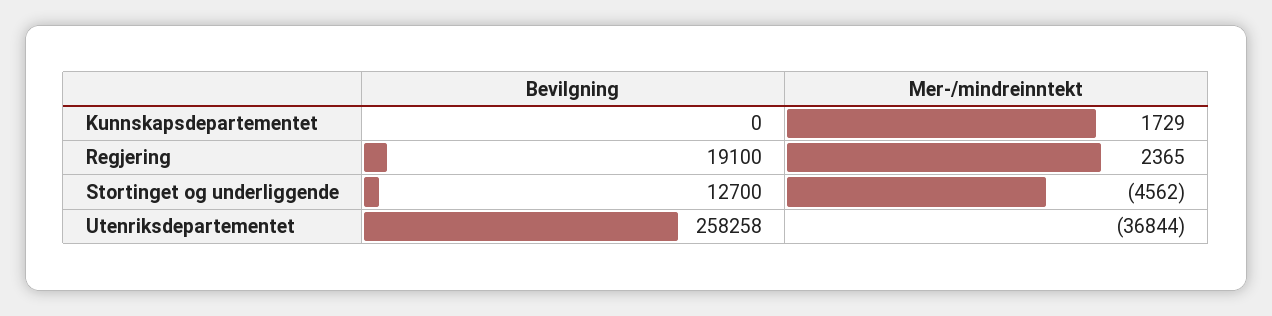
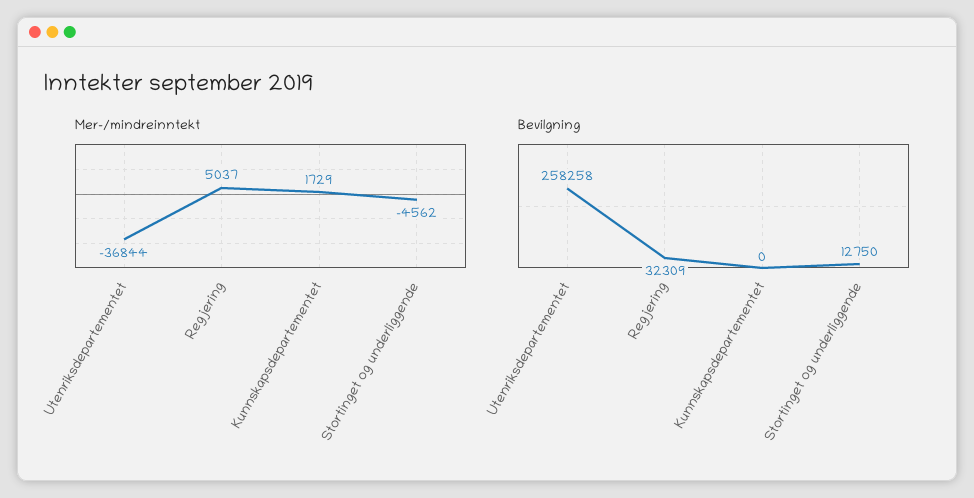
Bevilgning, Regjering: 19100 -> 32309
Mer-/mindreinntekt, Regjering: 2365 -> 5037
Bevilgning, Stortinget og underliggende: 12700 -> 12750

